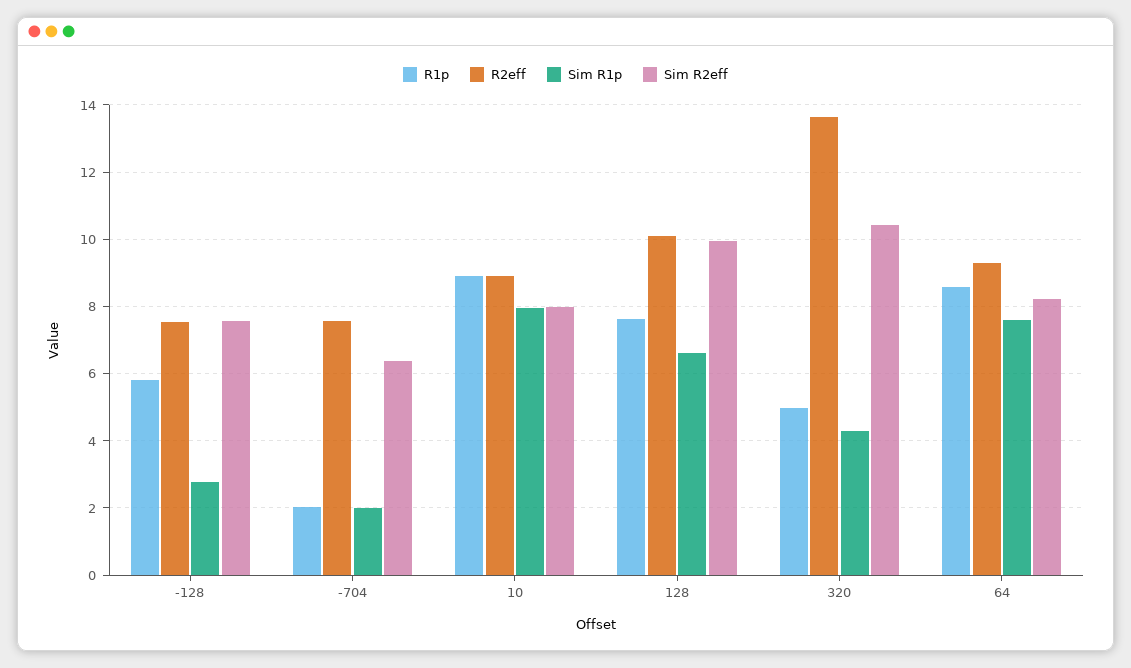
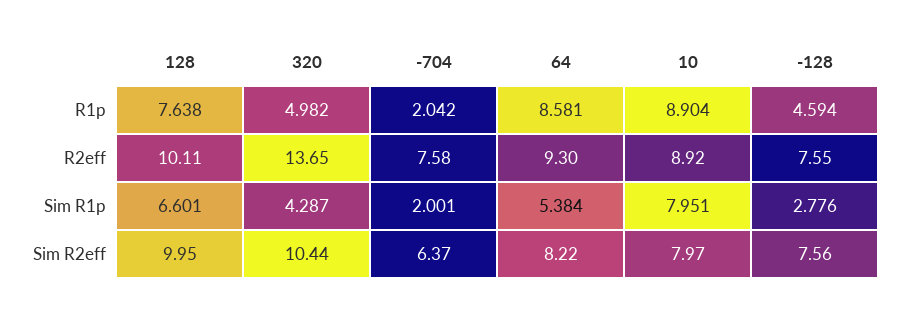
R1p, -128: 5.8 -> 4.594
Sim R1p, 64: 7.6 -> 5.384

